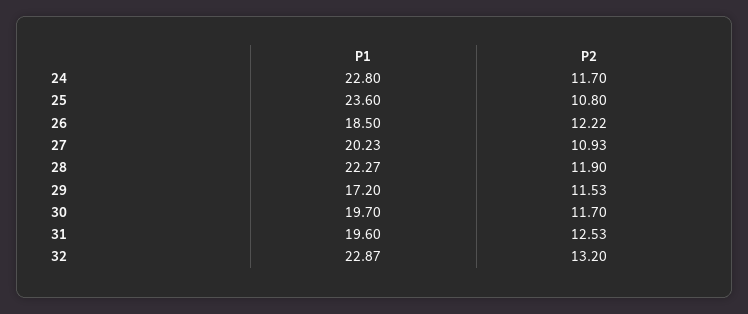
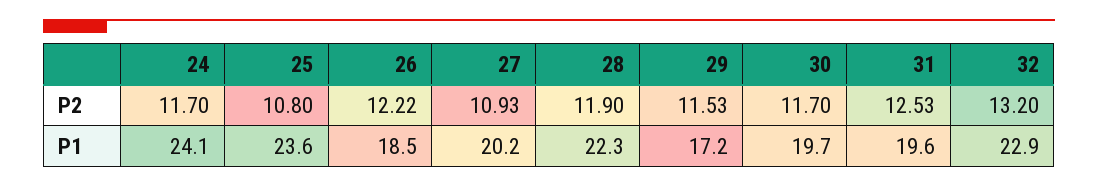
P1, 24: 22.8 -> 24.1

